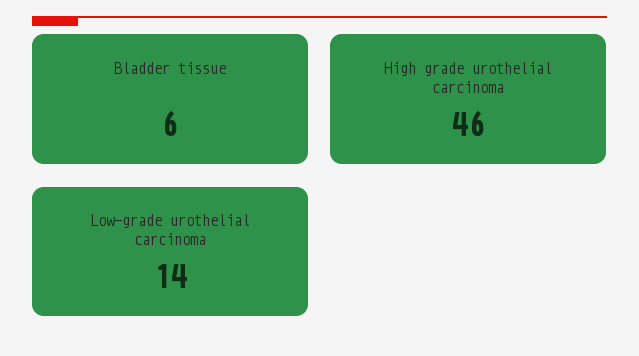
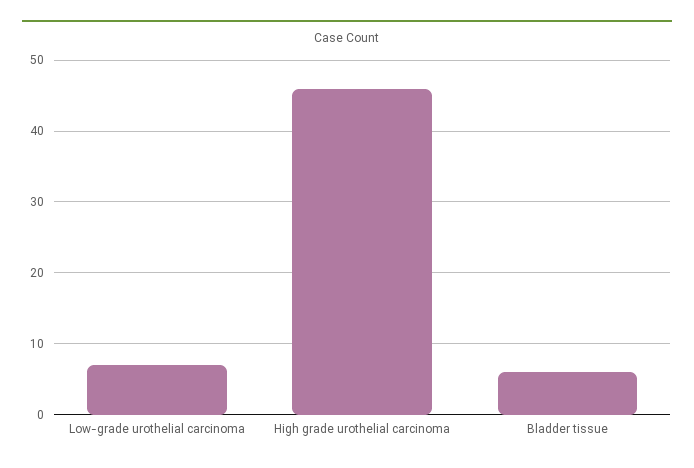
Low-grade urothelial carcinoma: 14 -> 7

